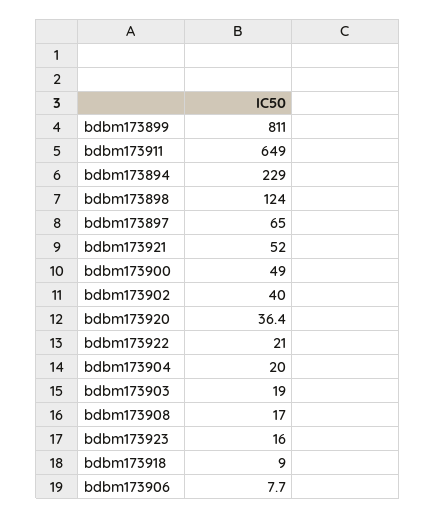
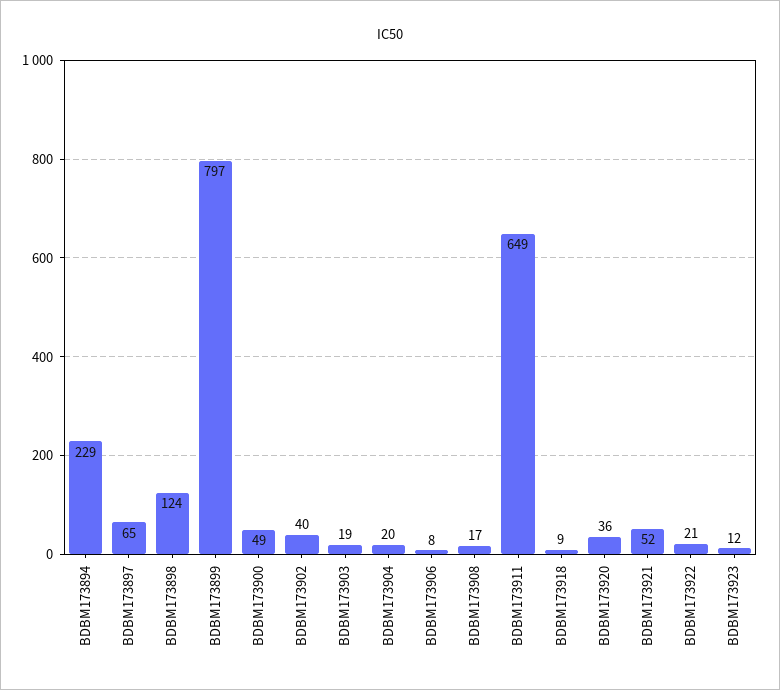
bdbm173899: 811 -> 797
bdbm173923: 16 -> 12

